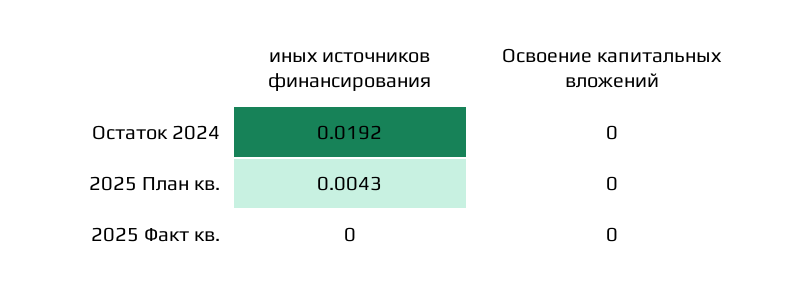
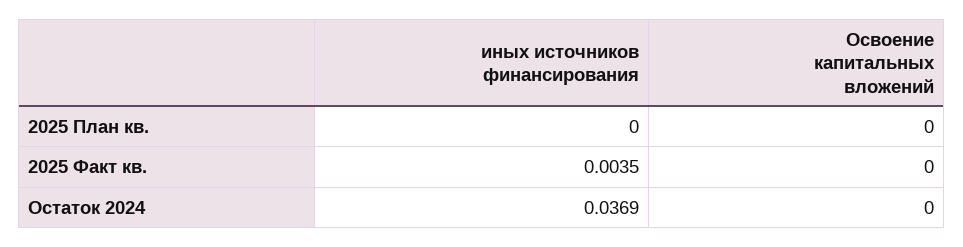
иных источников финансирования, Остаток 2024: 0.0192 -> 0.0369
иных источников финансирования, 2025 План кв.: 0.0043 -> 0
иных источников финансирования, 2025 Факт кв.: 0 -> 0.0035

